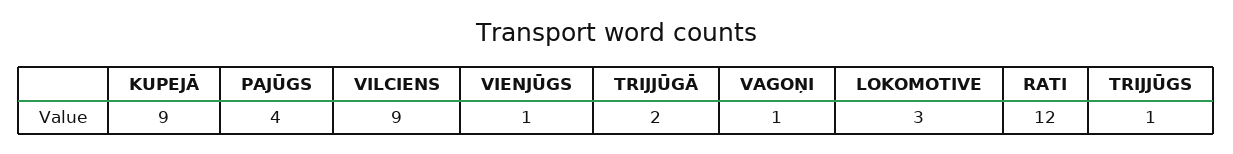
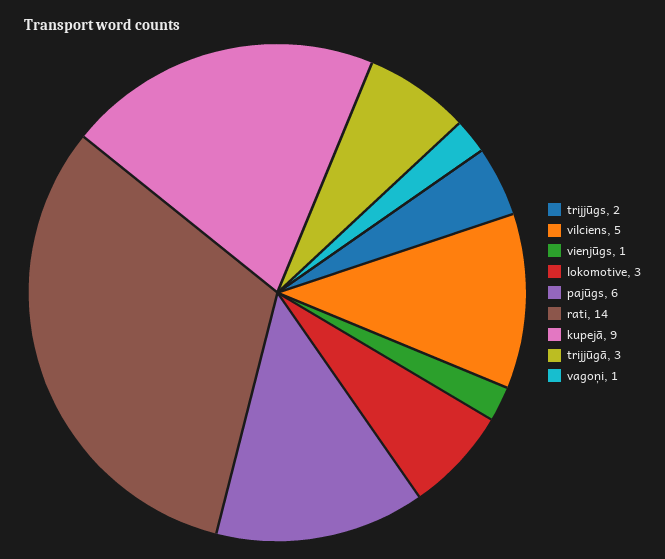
PAJŪGS: 4 -> 6
VILCIENS: 9 -> 5
TRIJJŪGĀ: 2 -> 3
RATI: 12 -> 14
TRIJJŪGS: 1 -> 2

